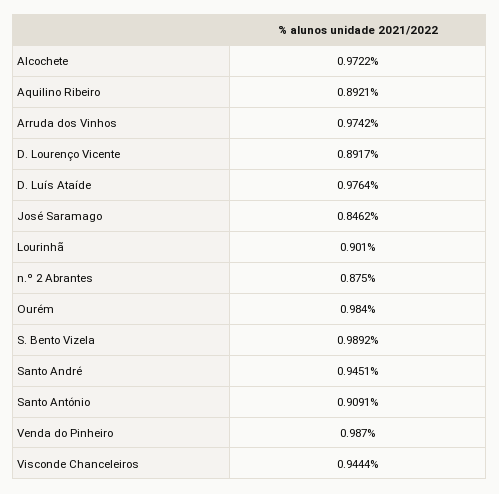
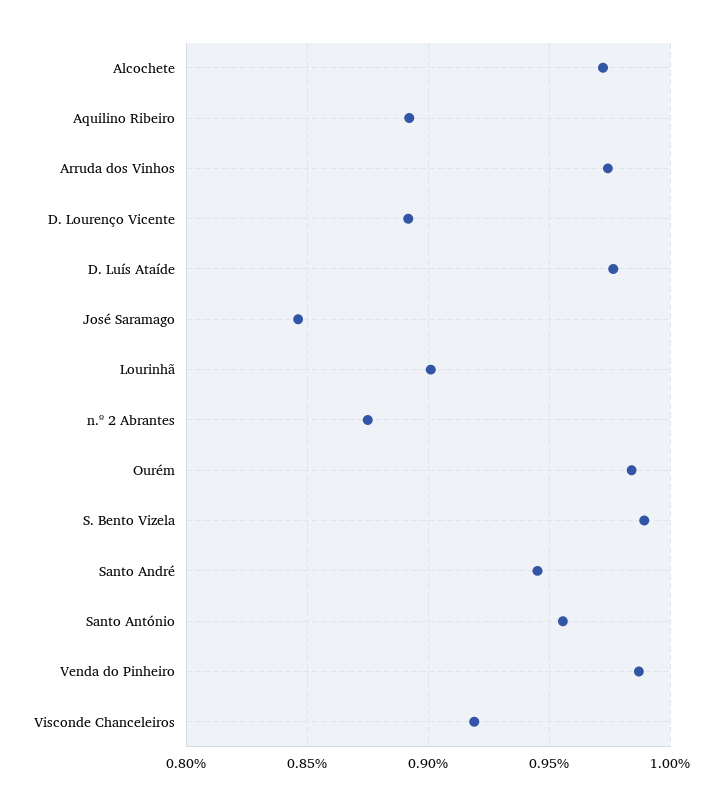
Santo António: 0.9091 -> 0.955
Visconde Chanceleiros: 0.9444 -> 0.92

